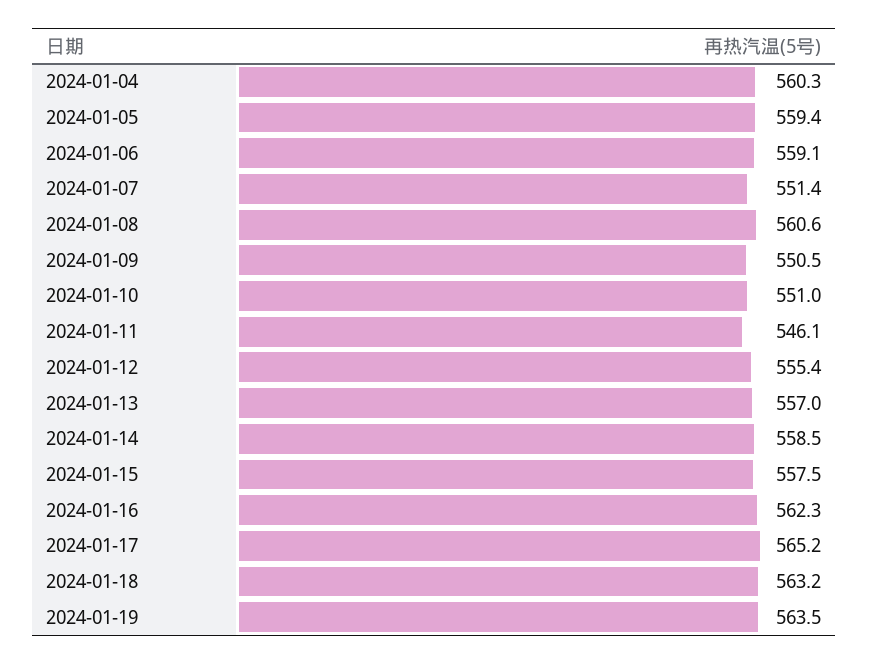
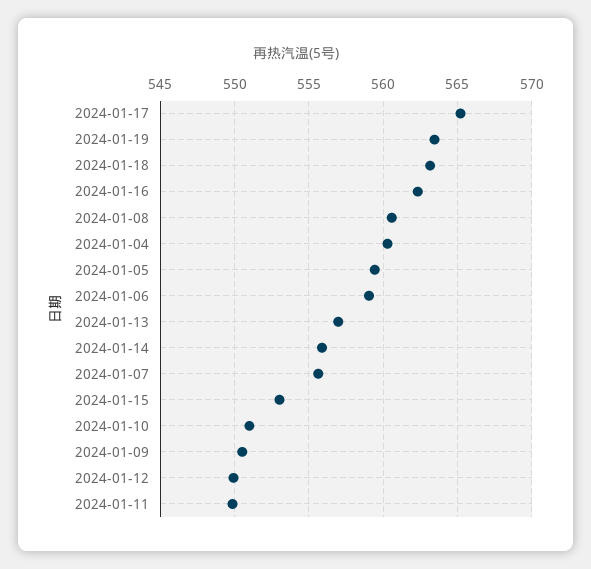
2024-01-07: 551.4 -> 555.5
2024-01-11: 546.1 -> 550
2024-01-12: 555.4 -> 550
2024-01-14: 558.5 -> 556
2024-01-15: 557.5 -> 553

